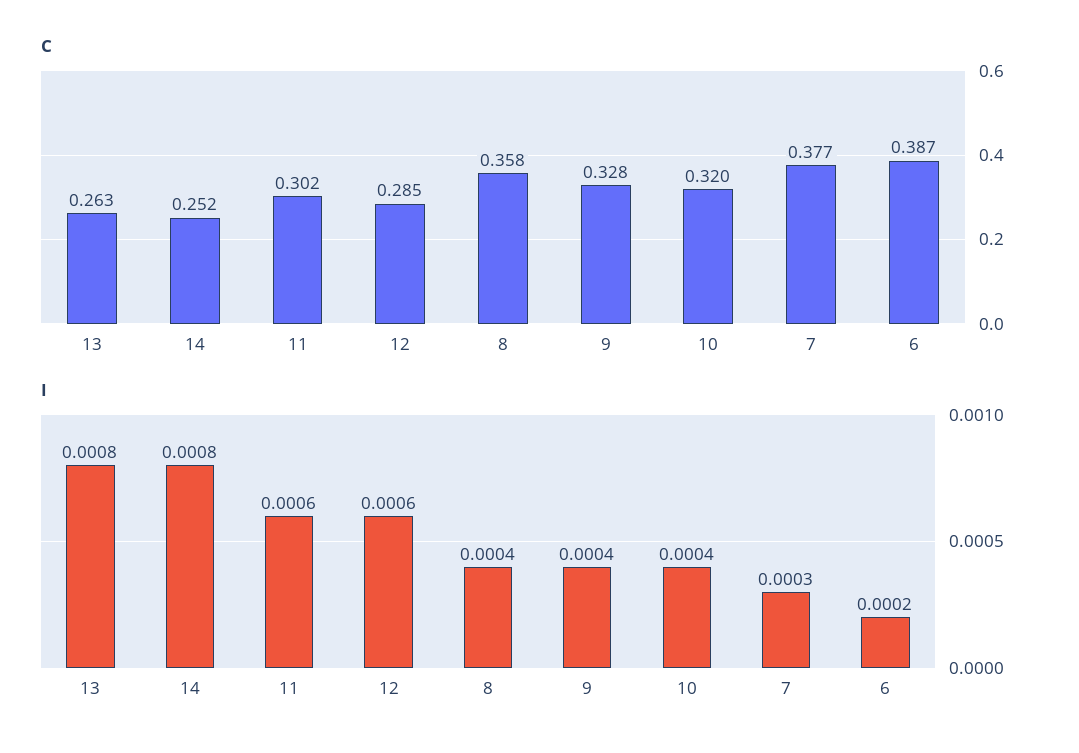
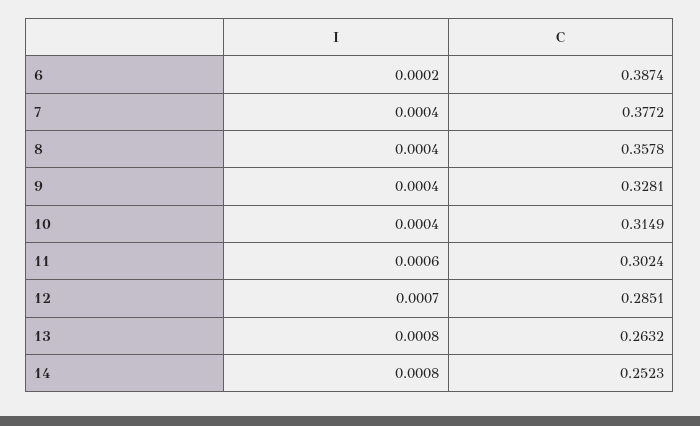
C, 10: 0.32 -> 0.3149
I, 12: 0.0006 -> 0.0007
I, 7: 0.0003 -> 0.0004

